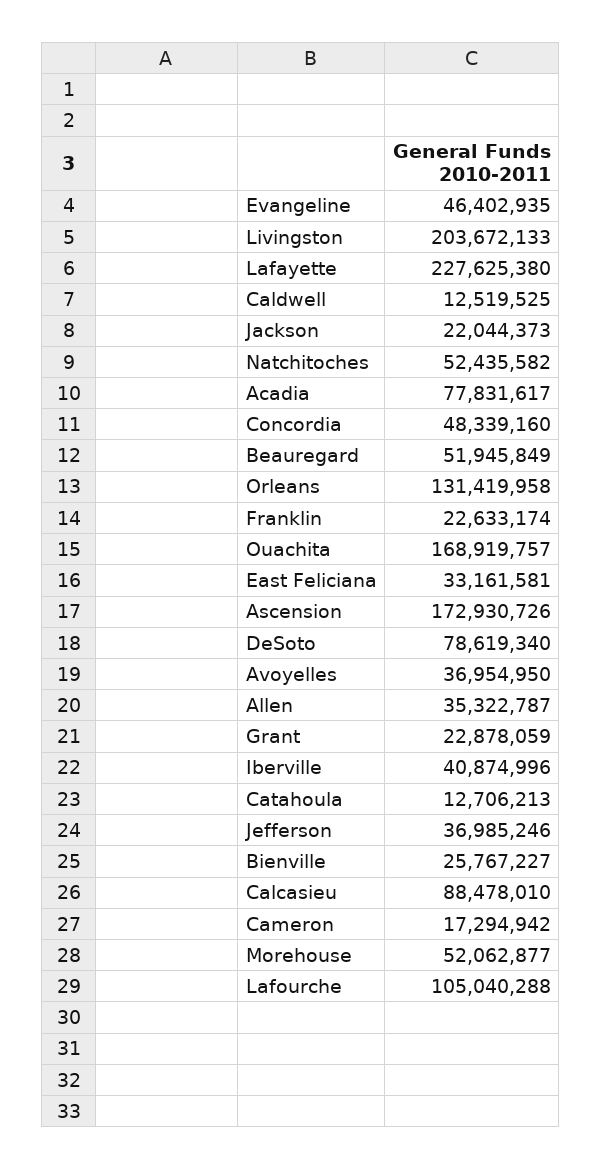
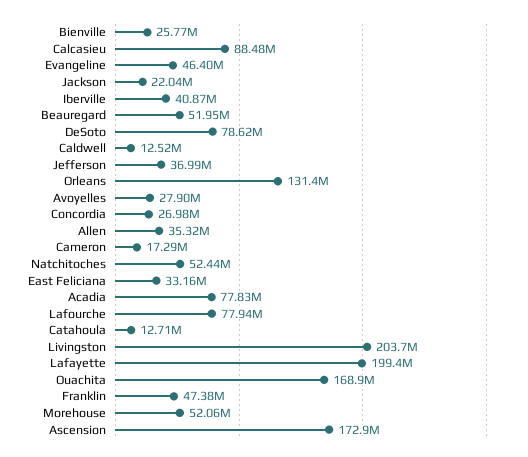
Lafayette: 227625380 -> 199400000
Concordia: 48339160 -> 26980000
Franklin: 22633174 -> 47380000
Avoyelles: 36954950 -> 27900000
Grant: 22878059 -> none
Lafourche: 105040288 -> 77940000

